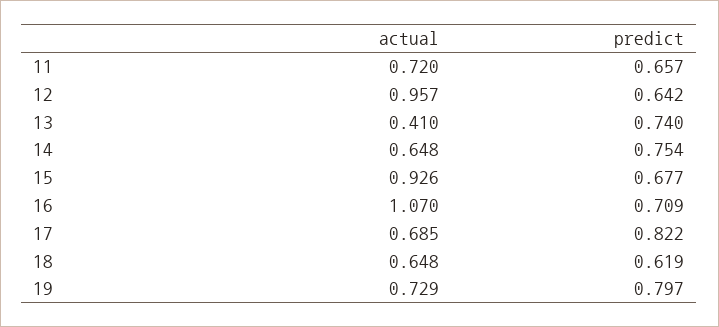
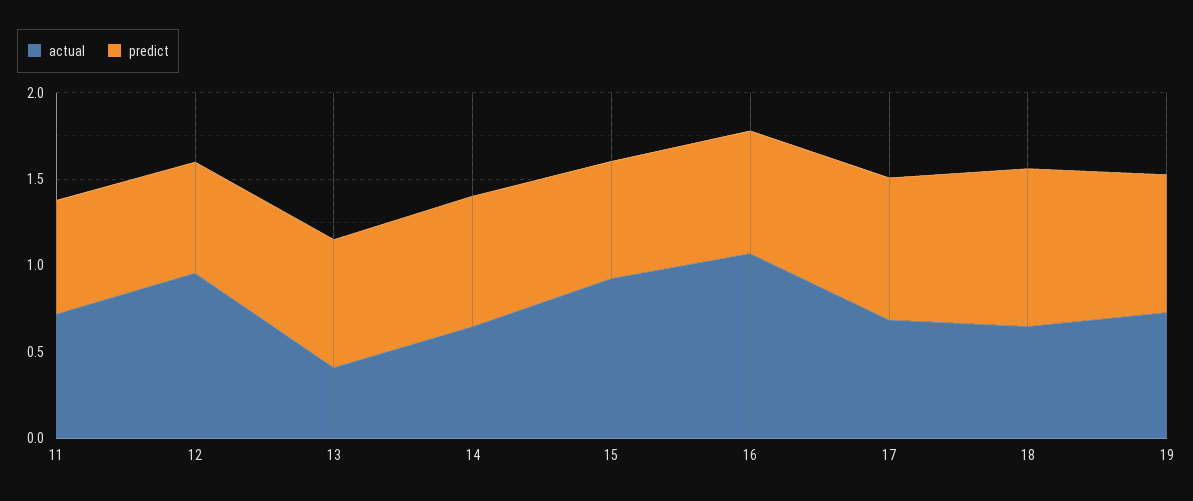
predict, 18: 0.619 -> 0.9

